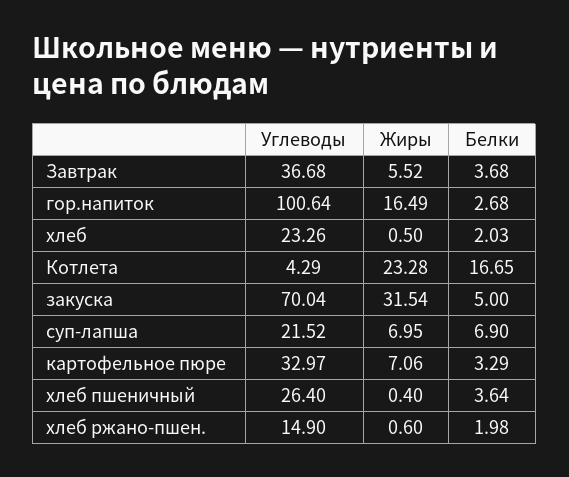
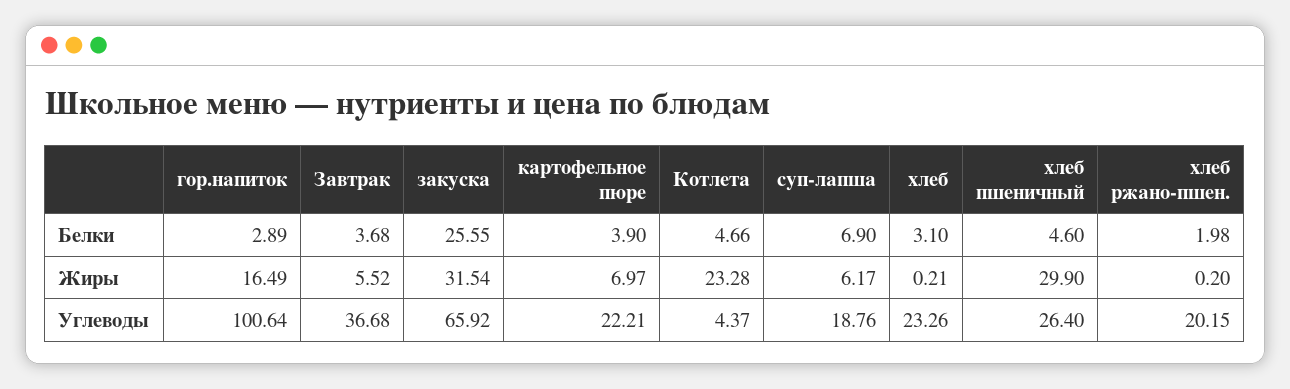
Белки, гор.напиток: 2.68 -> 2.89
Жиры, хлеб: 0.5 -> 0.21
Белки, хлеб: 2.03 -> 3.1
Углеводы, Котлета: 4.29 -> 4.37
Белки, Котлета: 16.65 -> 4.66
Углеводы, закуска: 70.04 -> 65.92
Белки, закуска: 5 -> 25.55
Углеводы, суп-лапша: 21.52 -> 18.76
Жиры, суп-лапша: 6.95 -> 6.17
Углеводы, картофельное пюре: 32.97 -> 22.21
Жиры, картофельное пюре: 7.06 -> 6.97
Белки, картофельное пюре: 3.29 -> 3.9
Жиры, хлеб пшеничный: 0.4 -> 29.9
Белки, хлеб пшеничный: 3.64 -> 4.6
Углеводы, хлеб ржано-пшен.: 14.9 -> 20.15
Жиры, хлеб ржано-пшен.: 0.6 -> 0.2

